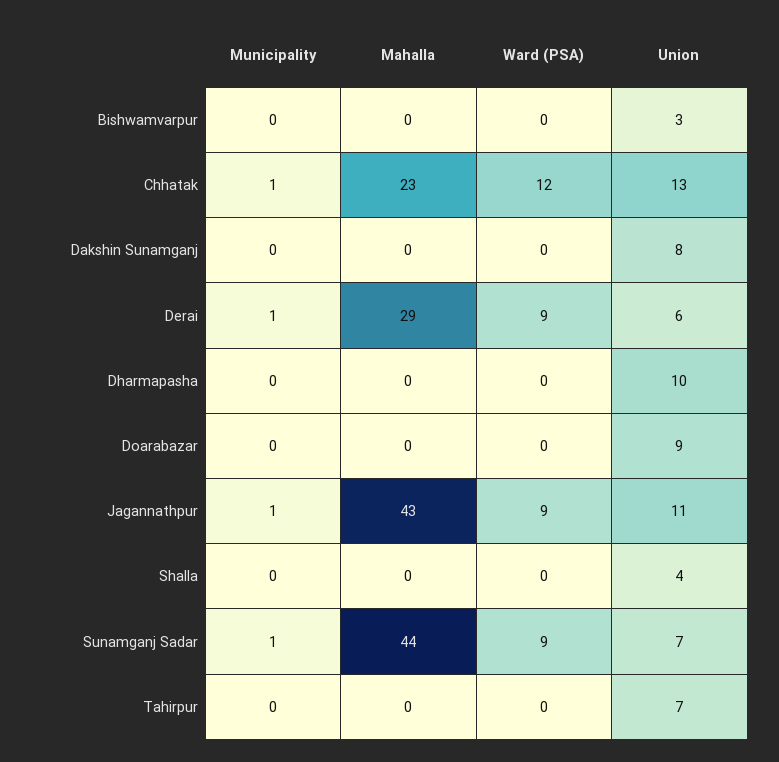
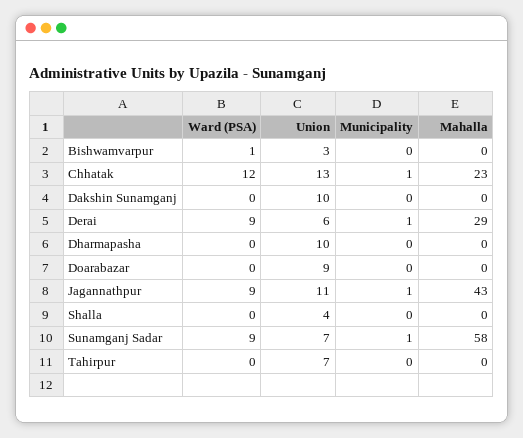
Ward (PSA), Bishwamvarpur: 0 -> 1
Union, Dakshin Sunamganj: 8 -> 10
Mahalla, Sunamganj Sadar: 44 -> 58

